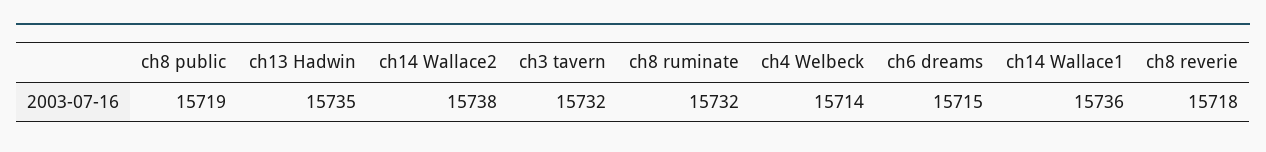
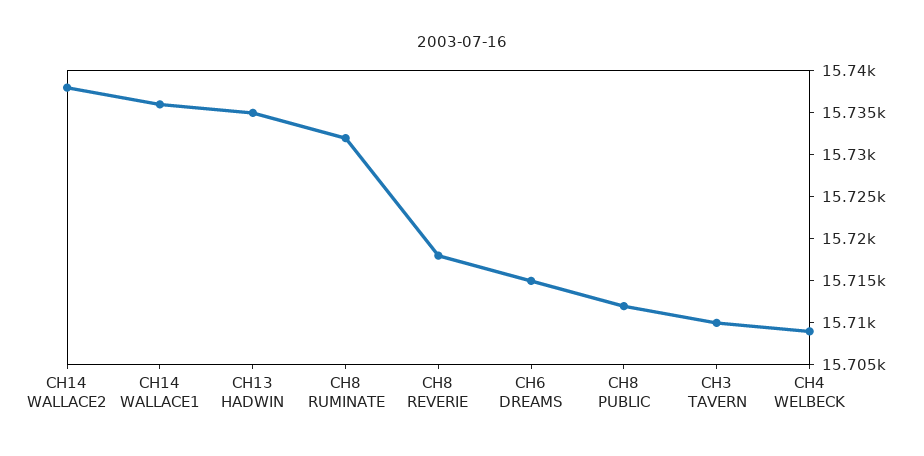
ch8 public: 15719 -> 15712
ch3 tavern: 15732 -> 15710
ch4 Welbeck: 15714 -> 15709

